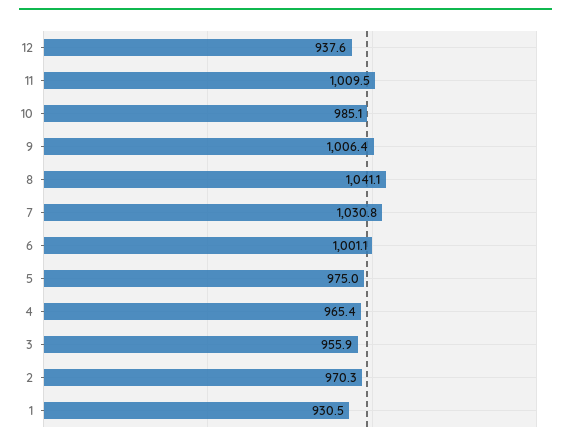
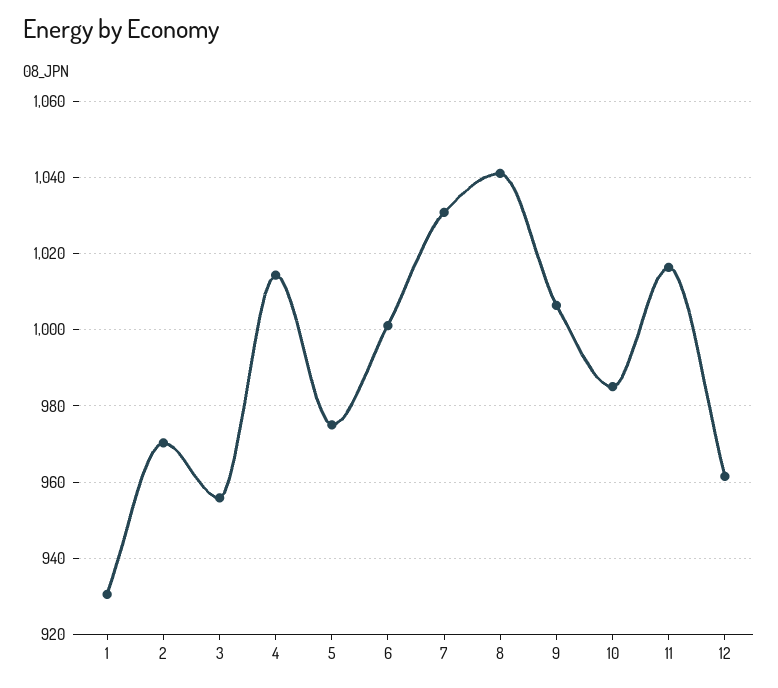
12: 937.6 -> 962
11: 1009.5 -> 1016
4: 965.4 -> 1014

